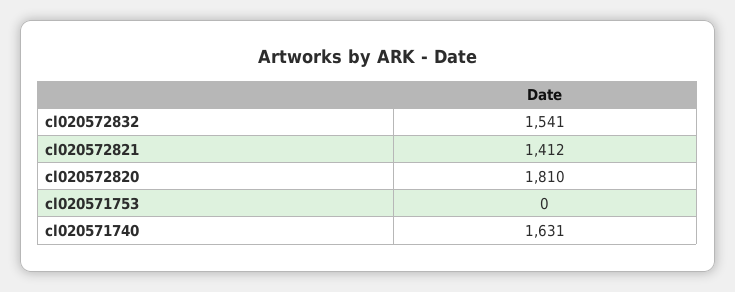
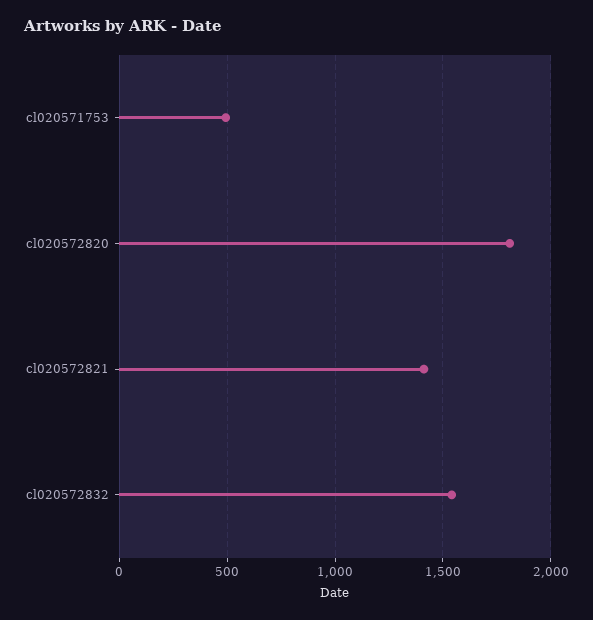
cl020571753: 0 -> 500
cl020571740: 1631 -> none

